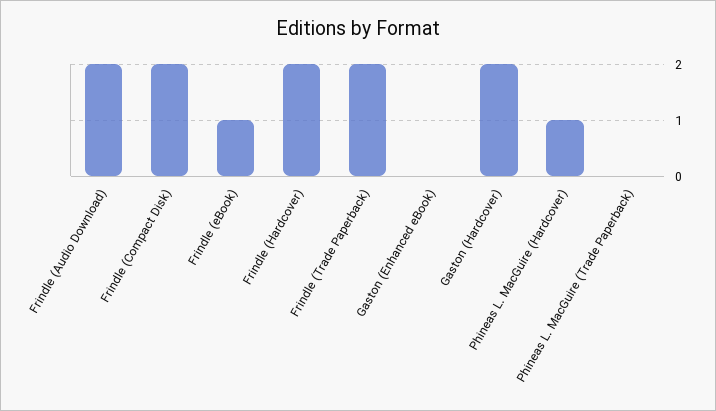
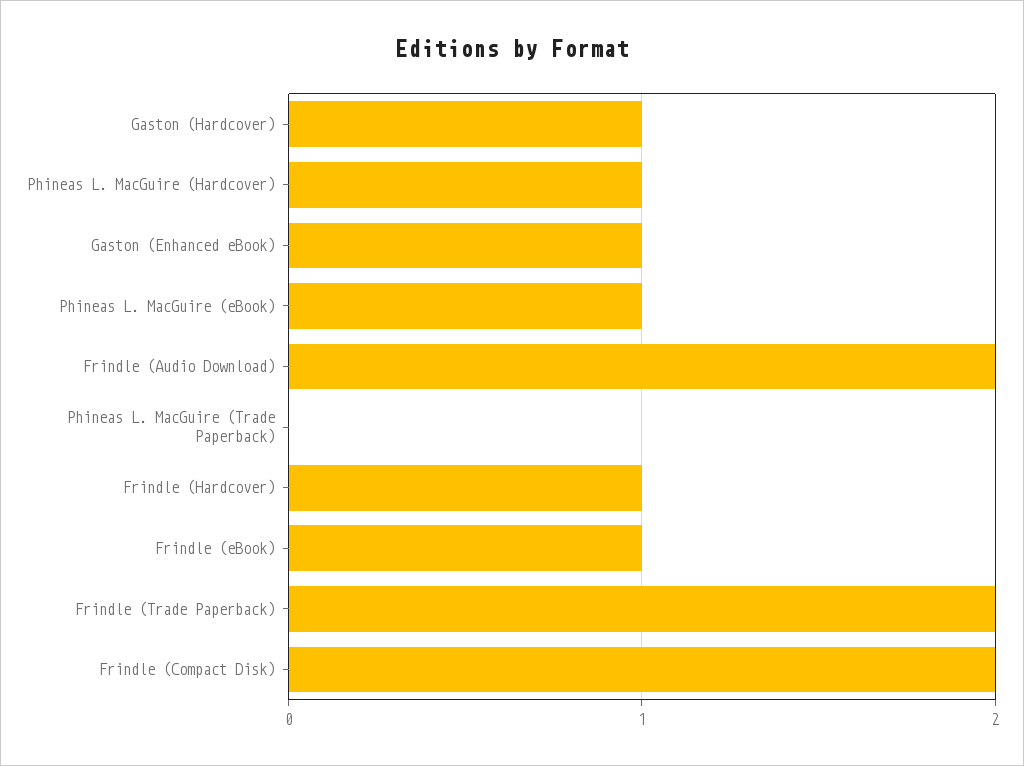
Frindle (Hardcover): 2 -> 1
Gaston (Enhanced eBook): 0 -> 1
Gaston (Hardcover): 2 -> 1
Phineas L. MacGuire (eBook): none -> 1

